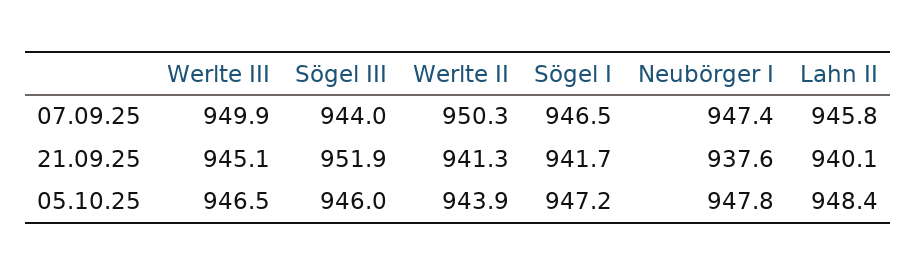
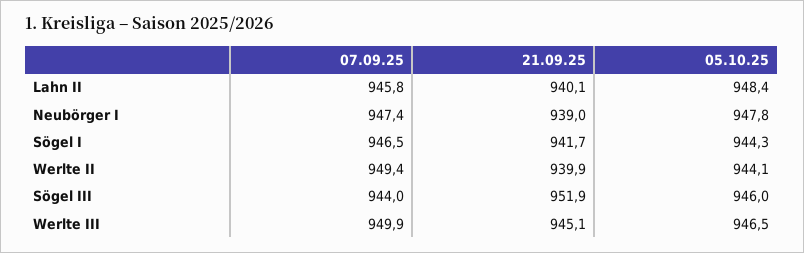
Werlte II, 07.09.25: 950.3 -> 949.4
Werlte II, 21.09.25: 941.3 -> 939.9
Neubörger I, 21.09.25: 937.6 -> 939
Werlte II, 05.10.25: 943.9 -> 944.1
Sögel I, 05.10.25: 947.2 -> 944.3

